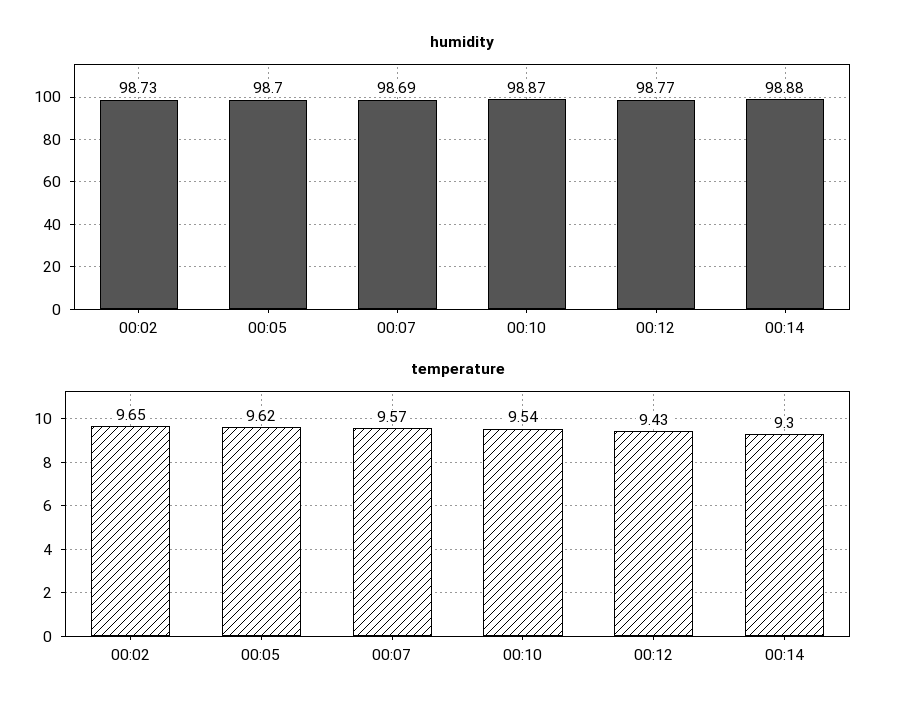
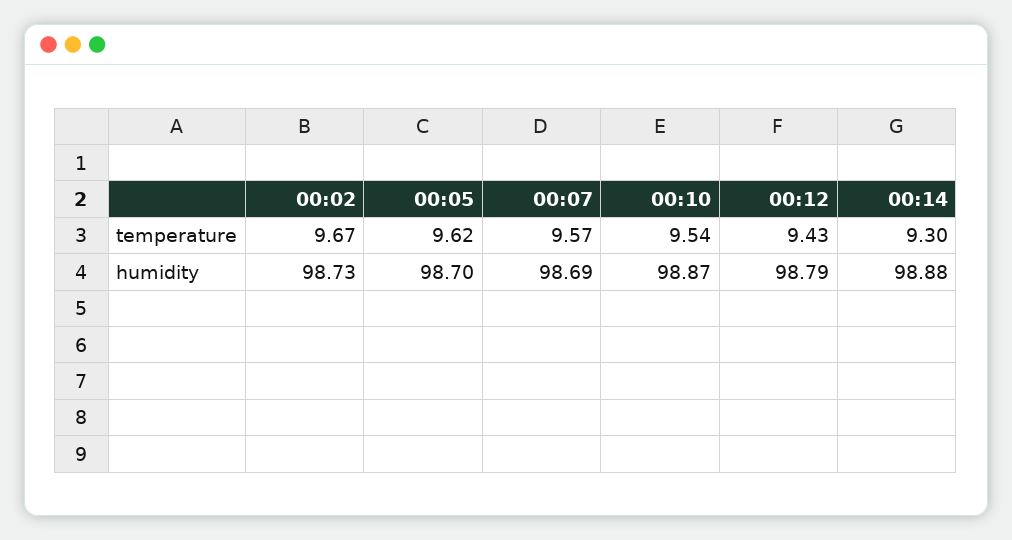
humidity, 00:12: 98.77 -> 98.79
temperature, 00:02: 9.65 -> 9.67

